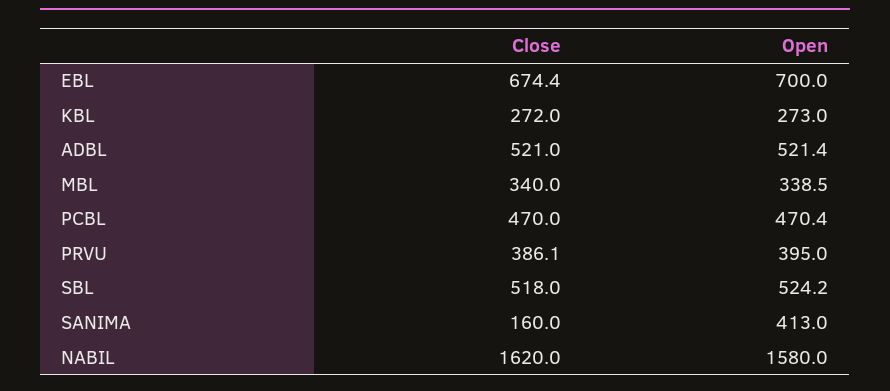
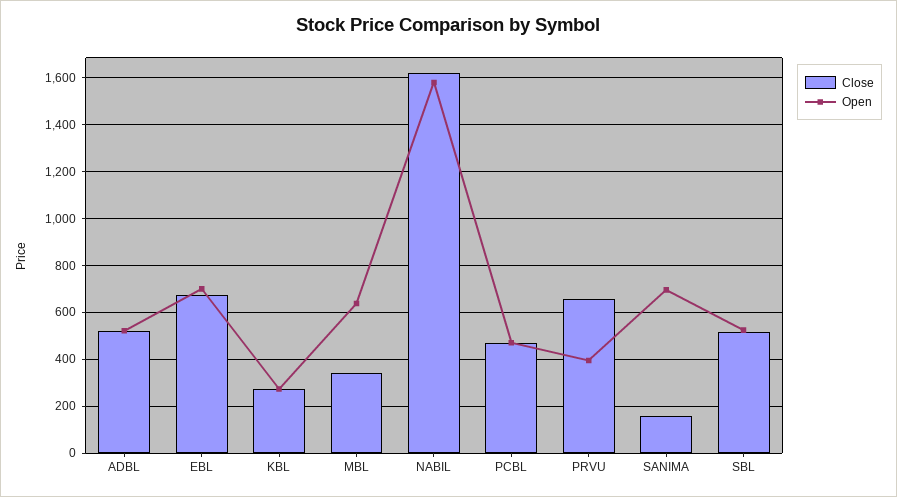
Open, MBL: 338.5 -> 650
Close, PRVU: 386.1 -> 650
Open, SANIMA: 413 -> 700

